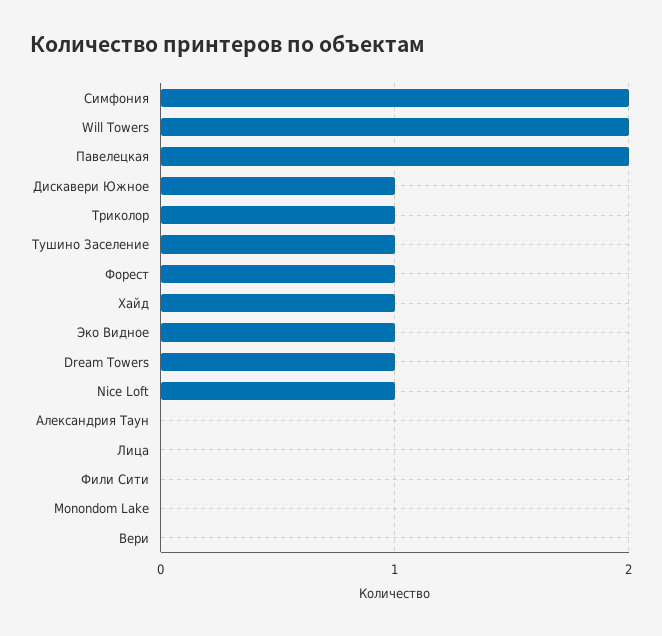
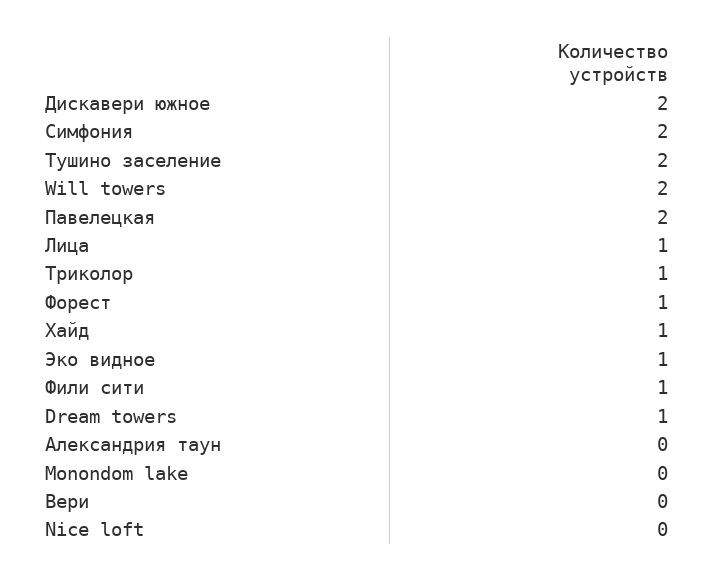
Дискавери Южное: 1 -> 2
Тушино Заселение: 1 -> 2
Nice Loft: 1 -> 0
Лица: 0 -> 1
Фили Сити: 0 -> 1

